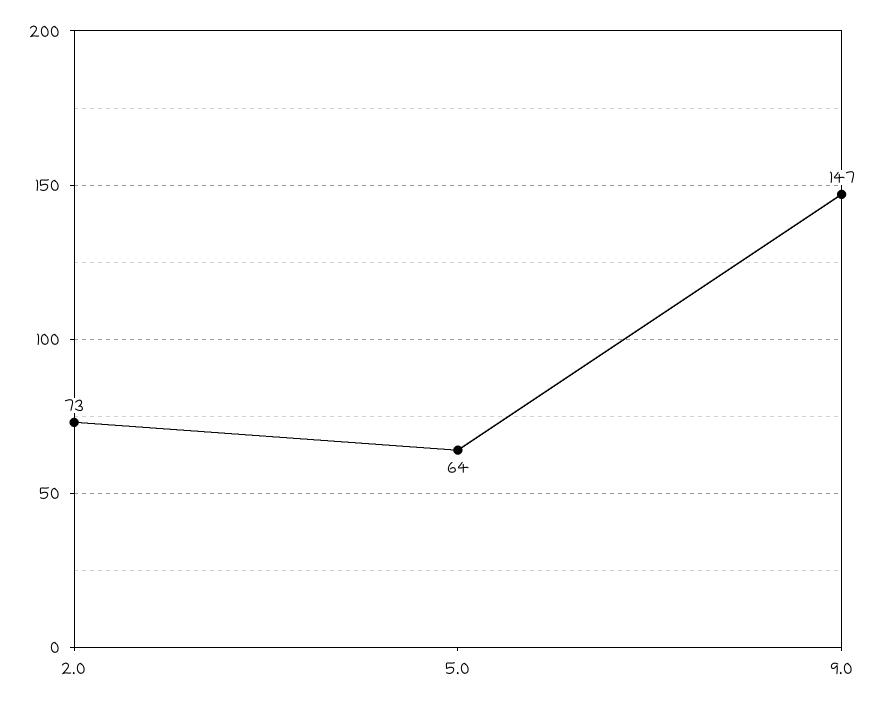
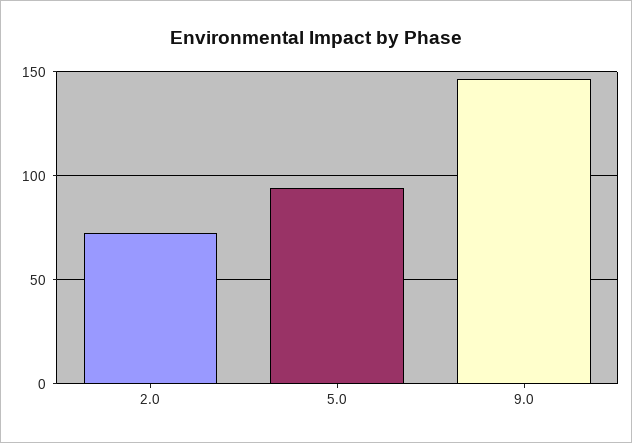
5.0: 64 -> 95

